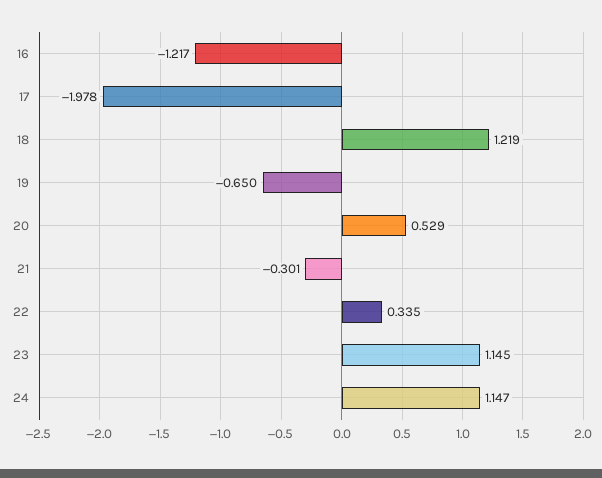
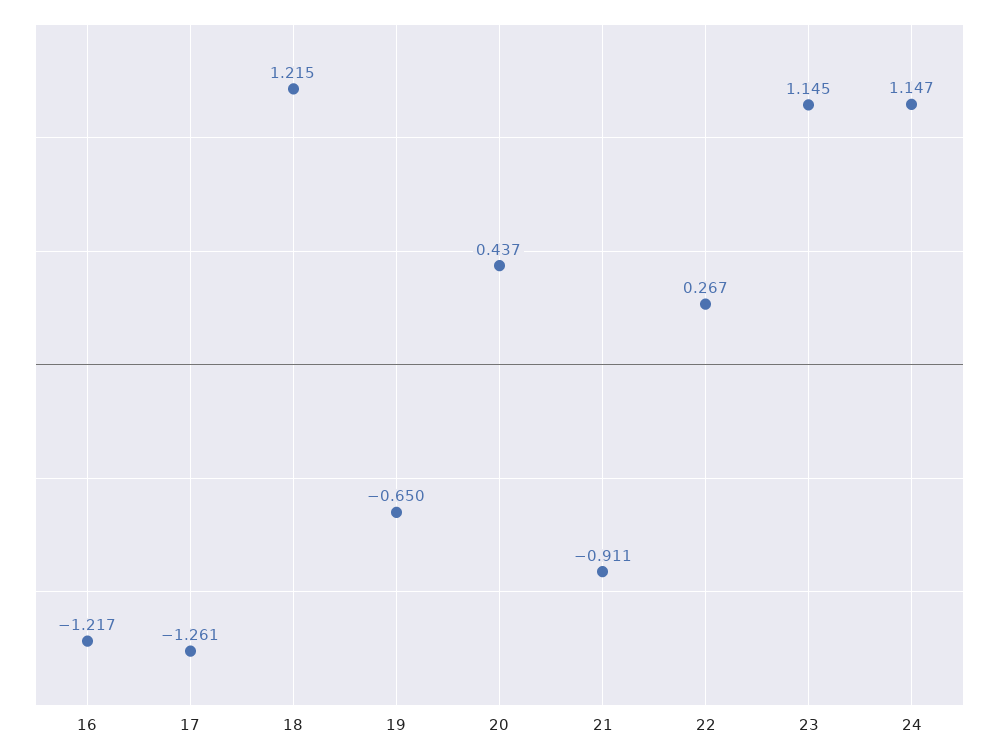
17: -1.978 -> -1.261
18: 1.219 -> 1.215
20: 0.529 -> 0.437
21: -0.301 -> -0.911
22: 0.335 -> 0.267

